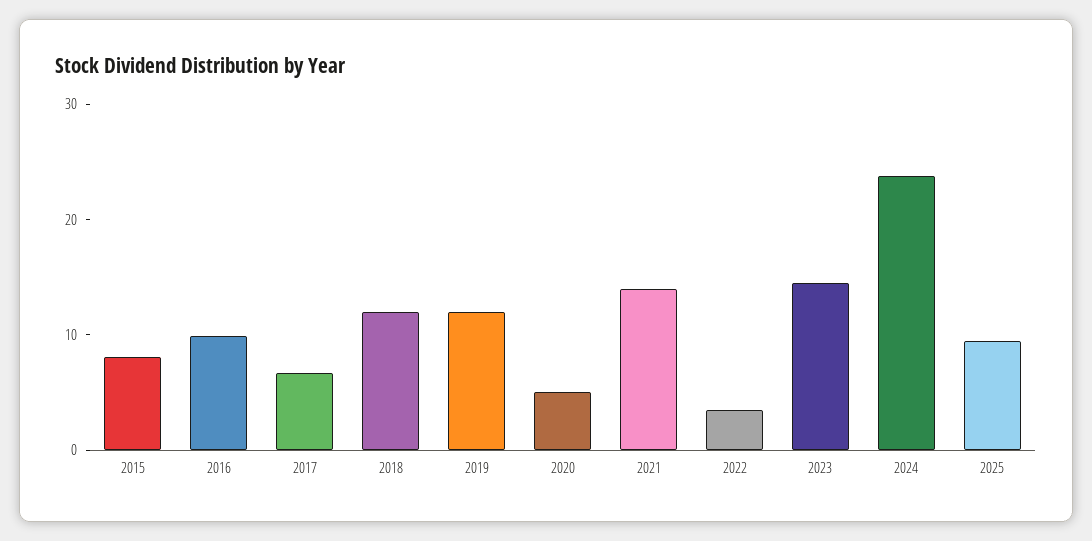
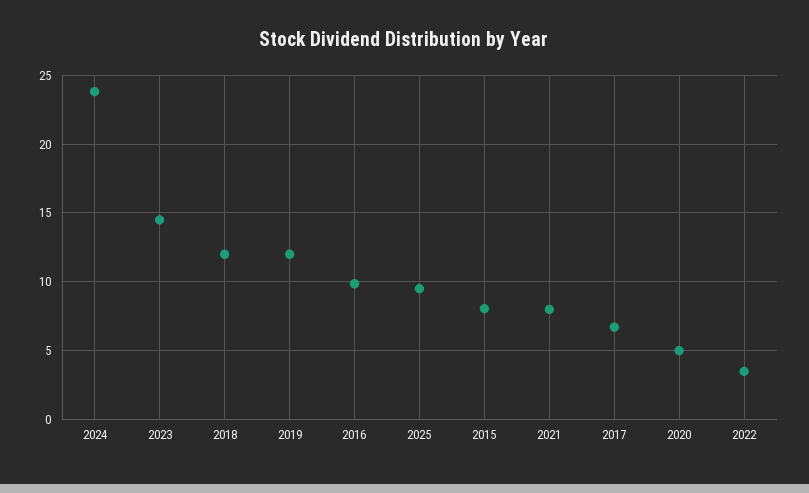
2021: 14 -> 8

